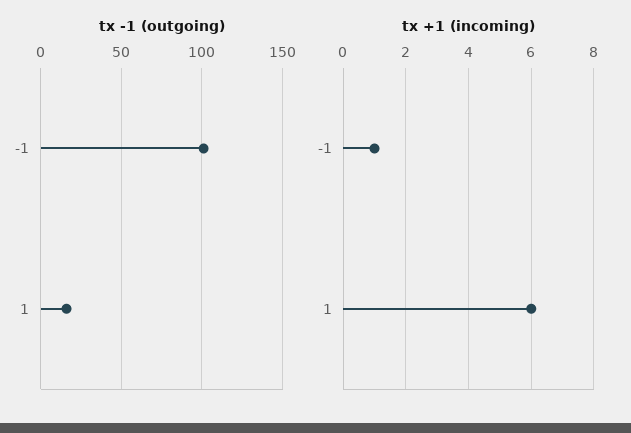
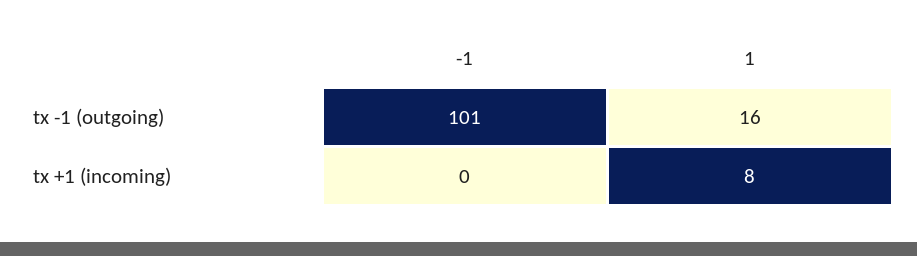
tx +1 (incoming), -1: 1 -> 0
tx +1 (incoming), 1: 6 -> 8

